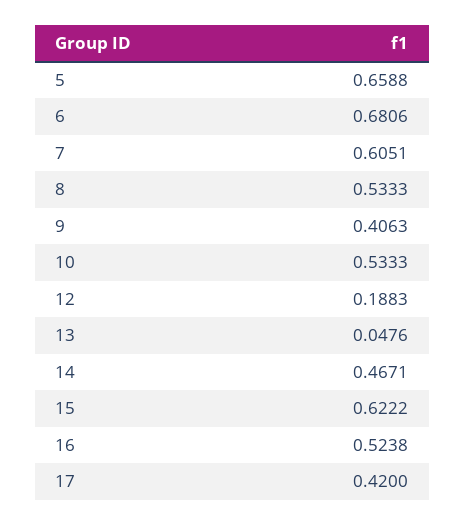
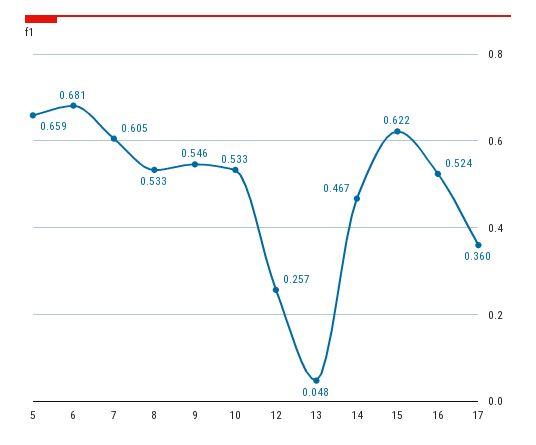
9: 0.4063 -> 0.546
12: 0.1883 -> 0.257
17: 0.42 -> 0.36

